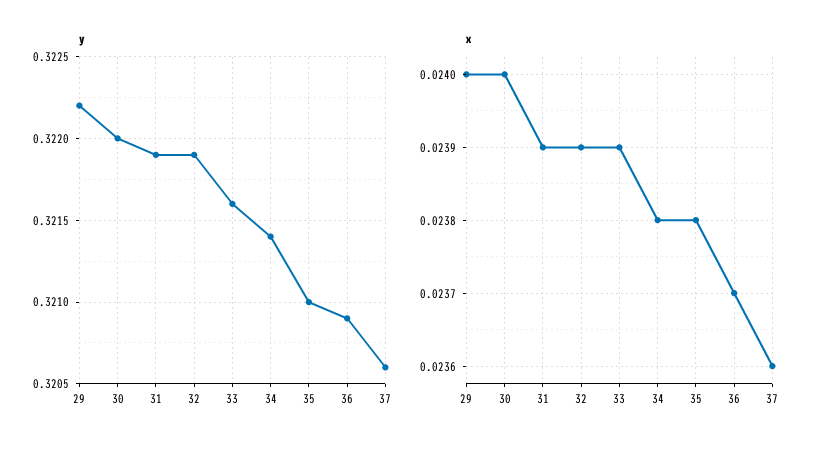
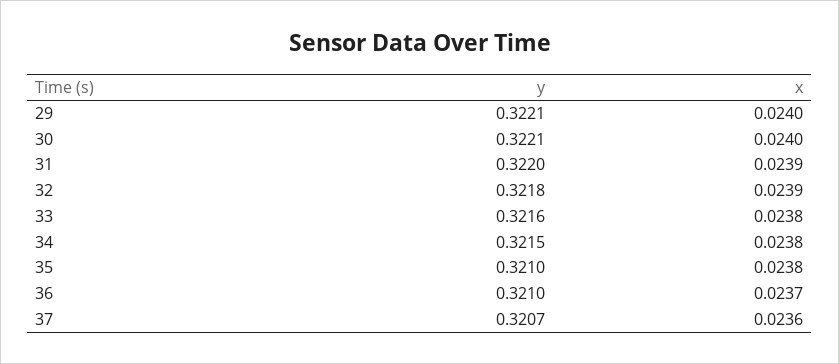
y, 29: 0.3222 -> 0.3221
y, 30: 0.322 -> 0.3221
y, 31: 0.3219 -> 0.322
y, 32: 0.3219 -> 0.3218
y, 34: 0.3214 -> 0.3215
y, 36: 0.3209 -> 0.321
y, 37: 0.3206 -> 0.3207
x, 33: 0.0239 -> 0.0238

